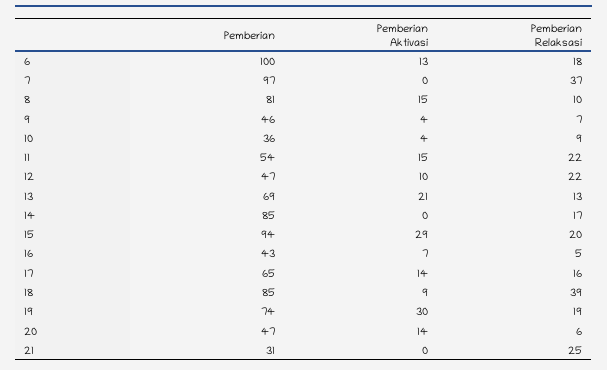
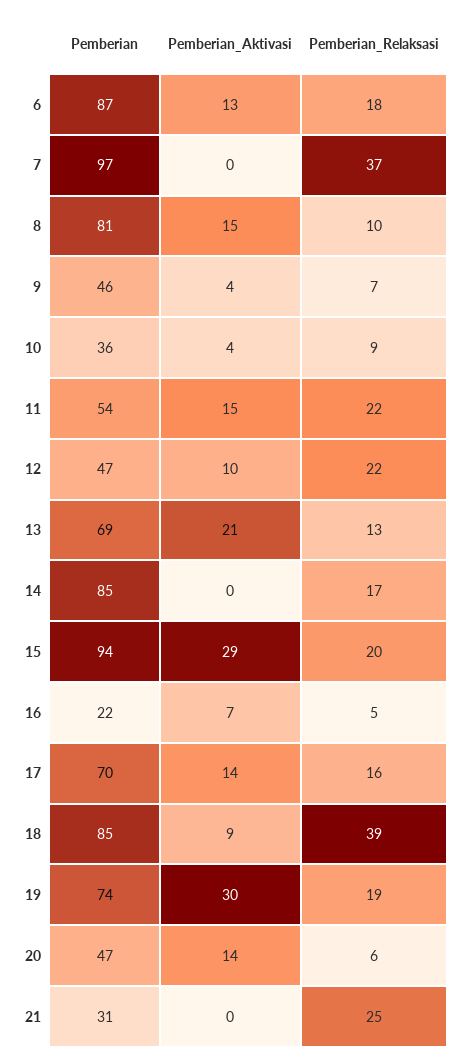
Pemberian, 6: 100 -> 87
Pemberian, 16: 43 -> 22
Pemberian, 17: 65 -> 70

